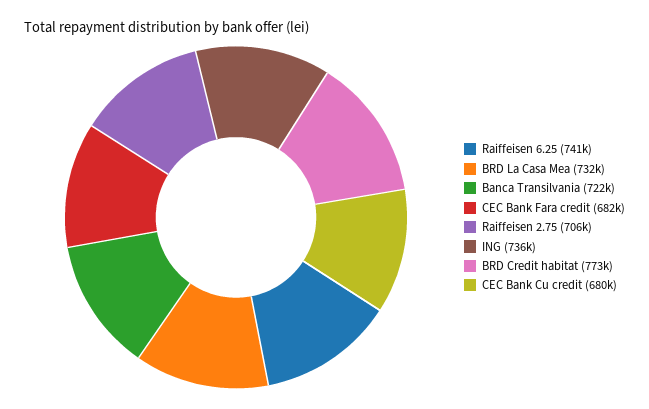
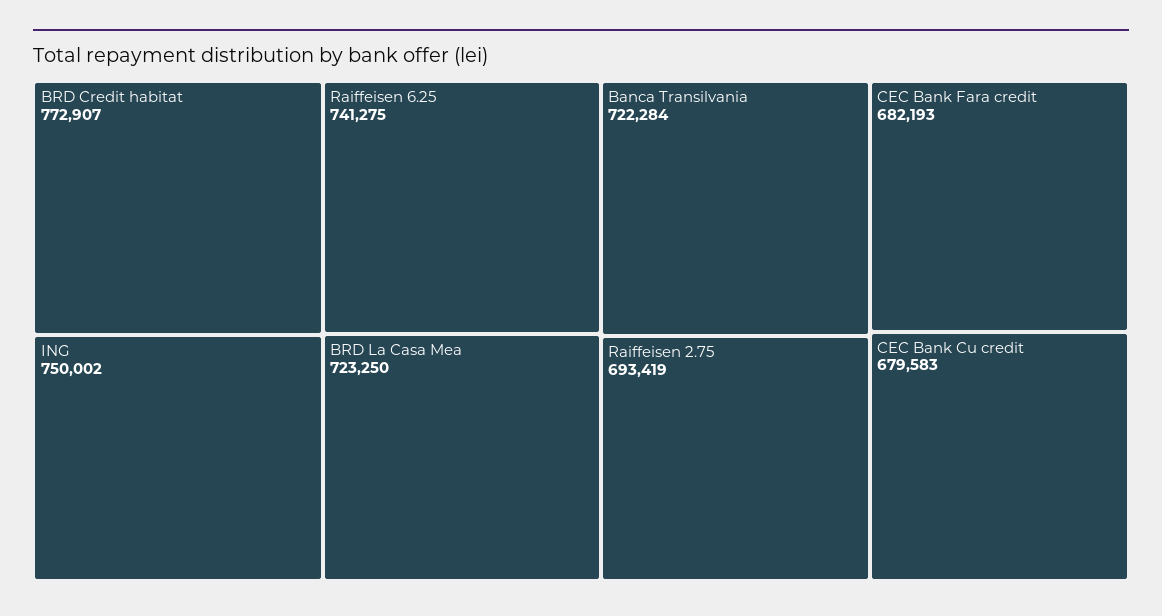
BRD La Casa Mea: 732000 -> 723250
Raiffeisen 2.75: 706000 -> 693419
ING: 736000 -> 750002

